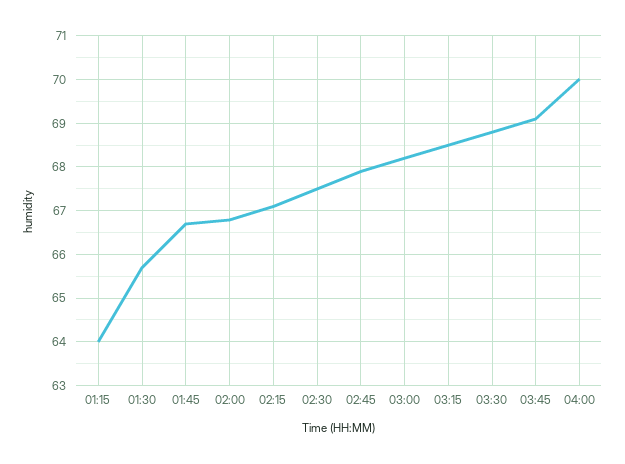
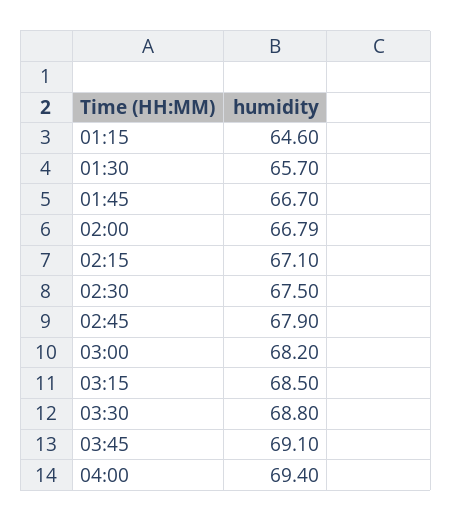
01:15: 64 -> 64.6
04:00: 70 -> 69.4

